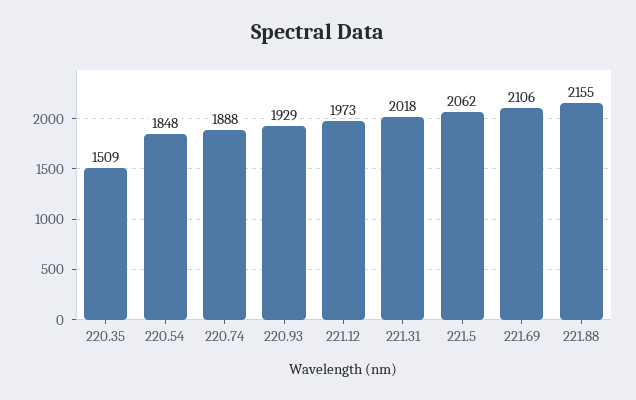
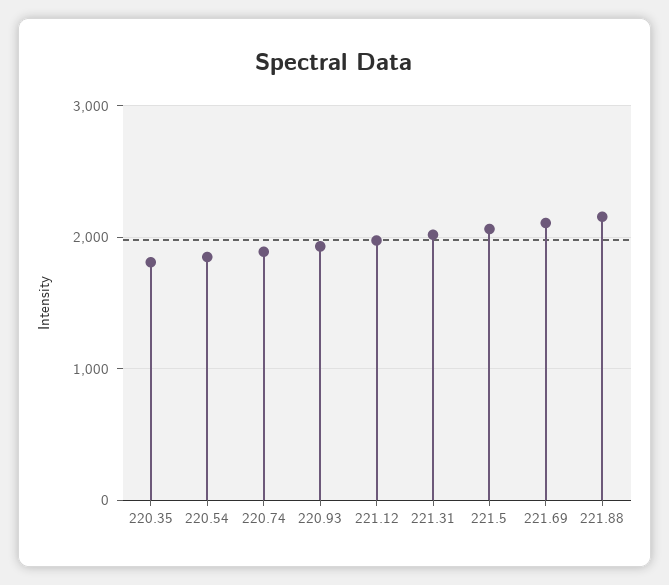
220.35: 1509 -> 1800

